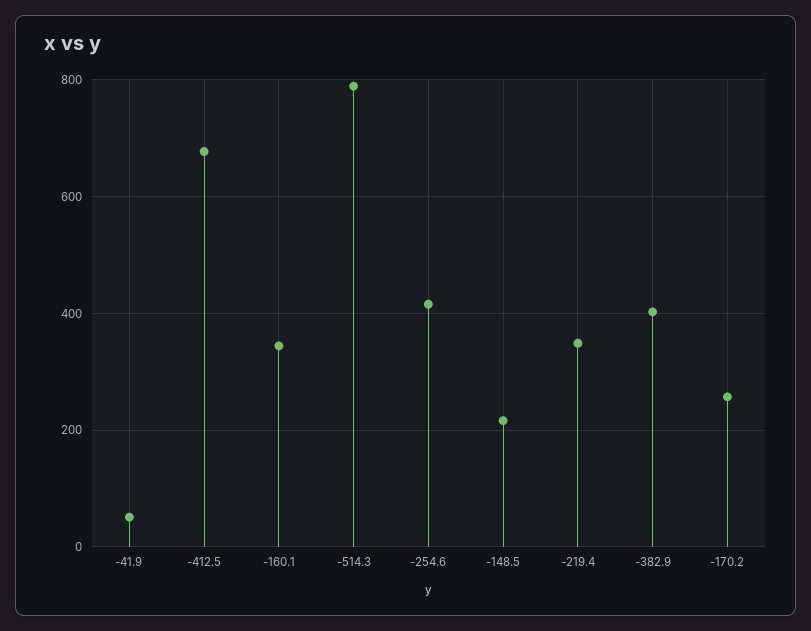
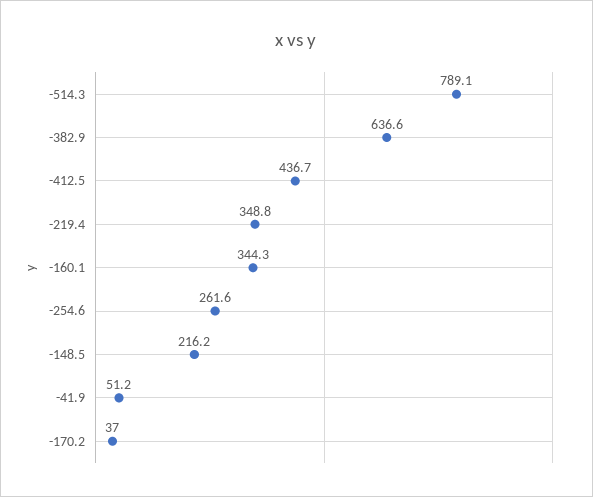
-412.5: 680 -> 436.7
-254.6: 420 -> 261.6
-382.9: 400 -> 636.6
-170.2: 260 -> 37

